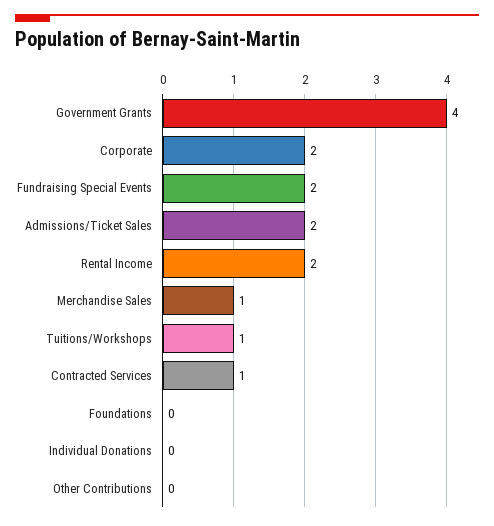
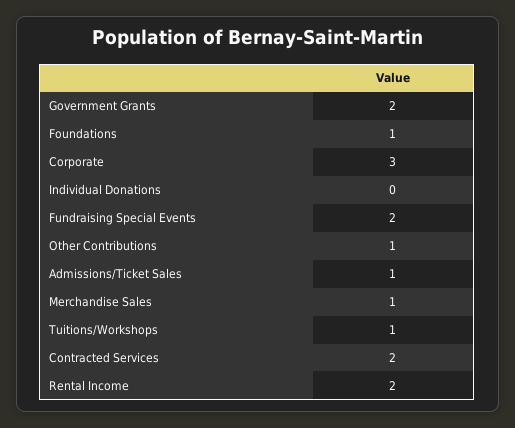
Government Grants: 4 -> 2
Corporate: 2 -> 3
Admissions/Ticket Sales: 2 -> 1
Contracted Services: 1 -> 2
Foundations: 0 -> 1
Other Contributions: 0 -> 1

